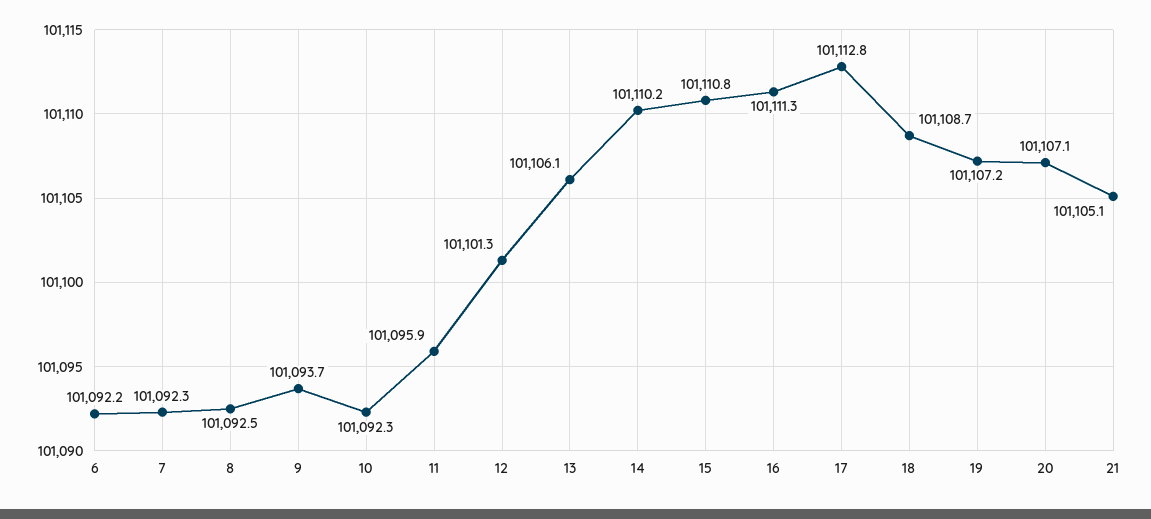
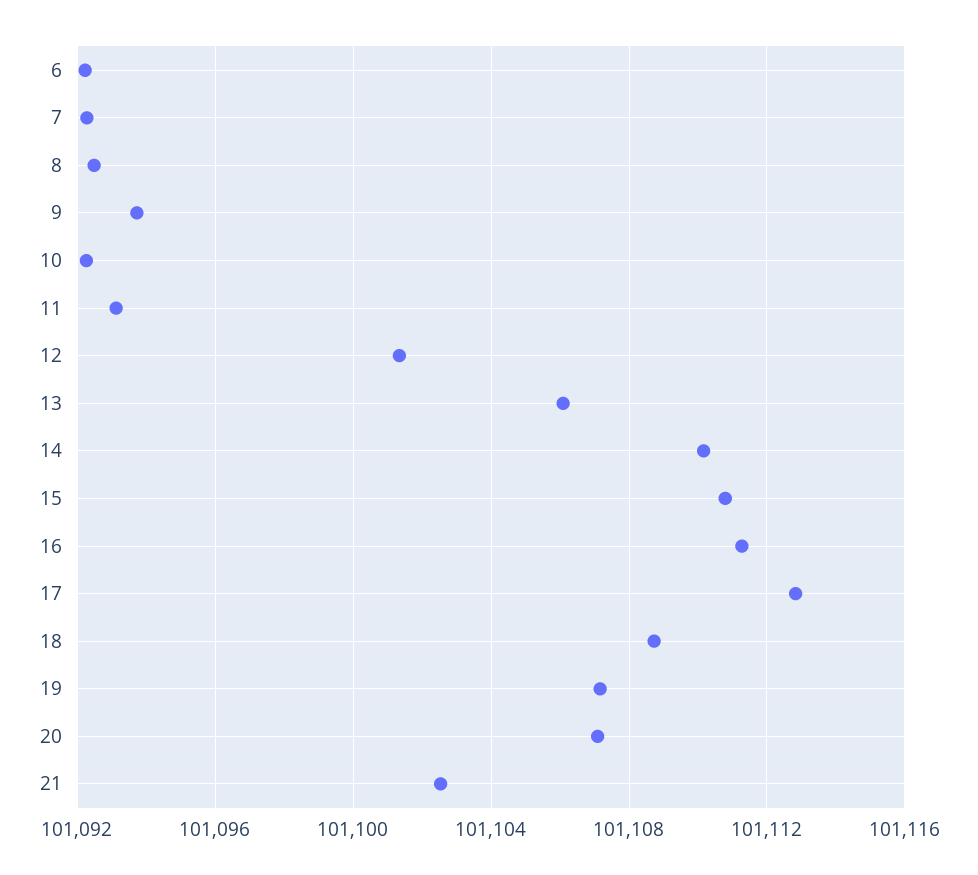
11: 101095.9 -> 101093
21: 101105.1 -> 101102.5

